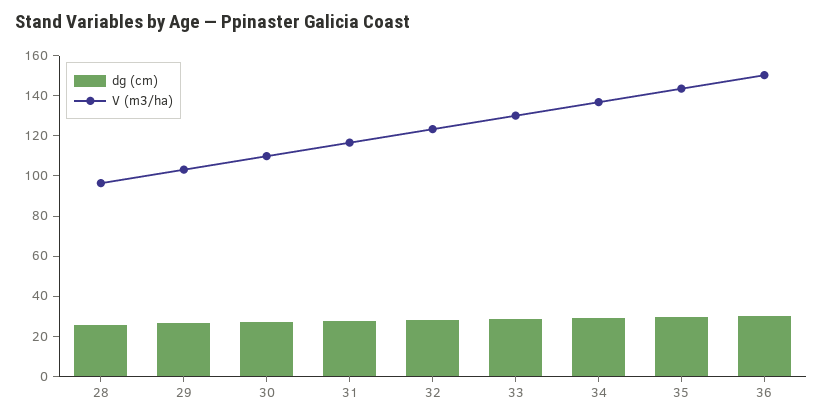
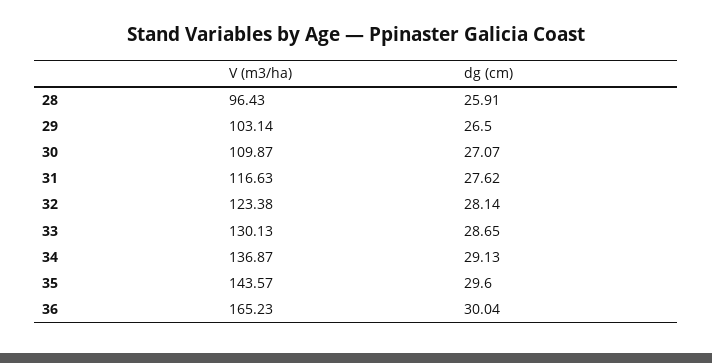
V (m3/ha), 36: 150 -> 165.23

